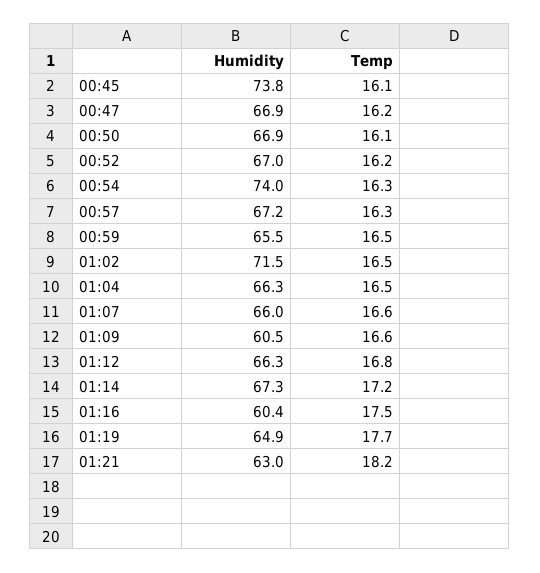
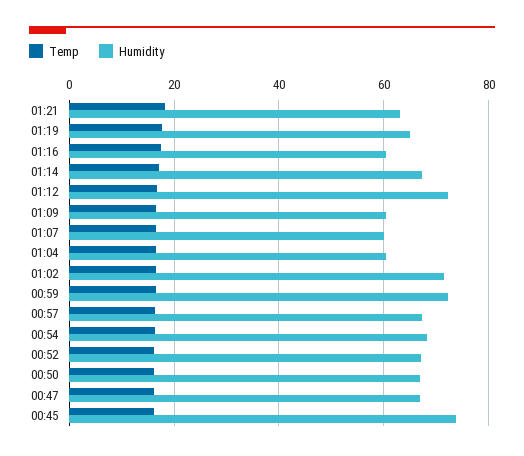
Humidity, 00:54: 74 -> 68
Humidity, 00:59: 65.5 -> 72
Humidity, 01:04: 66.3 -> 60
Humidity, 01:07: 66 -> 60
Humidity, 01:12: 66.3 -> 72

